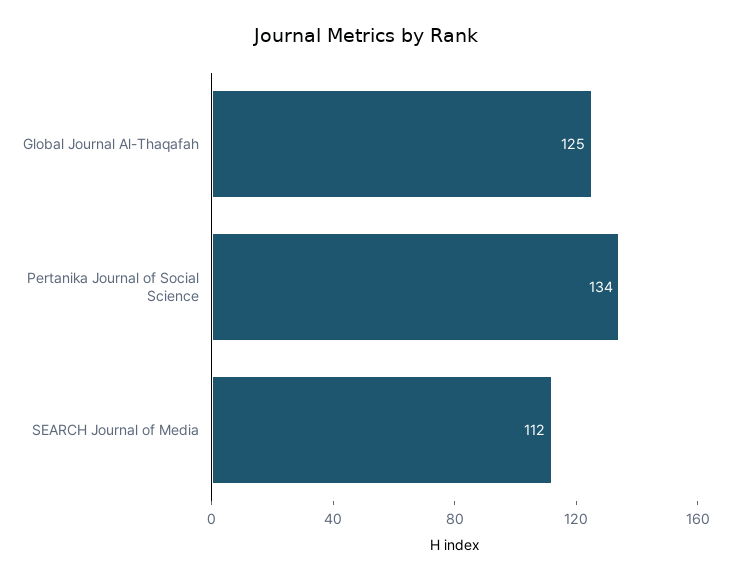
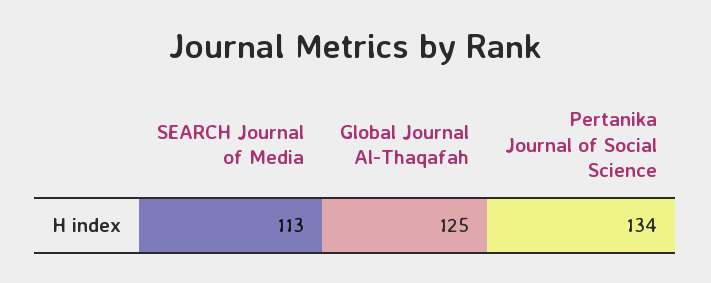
SEARCH Journal of Media: 112 -> 113

